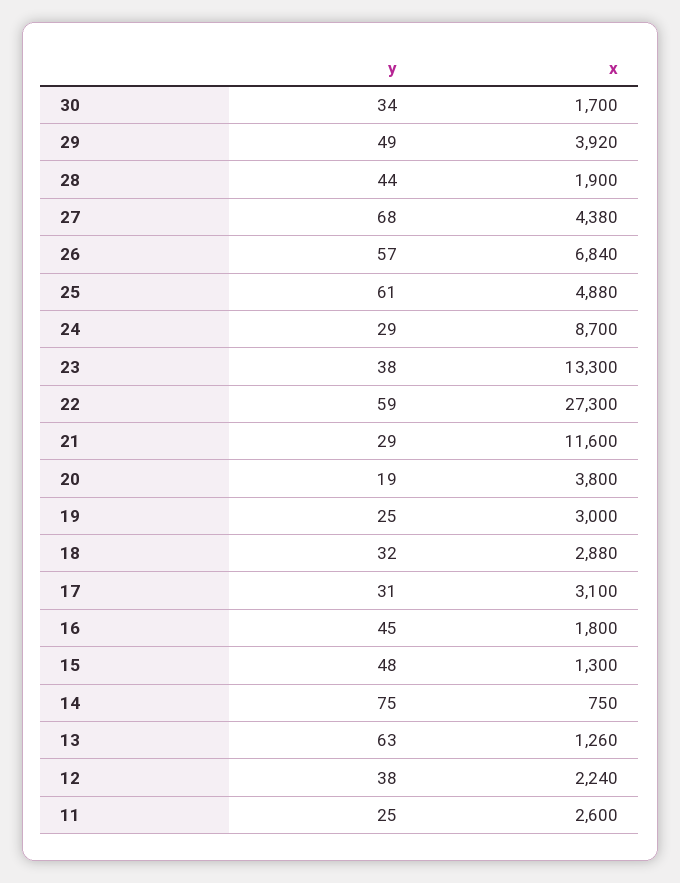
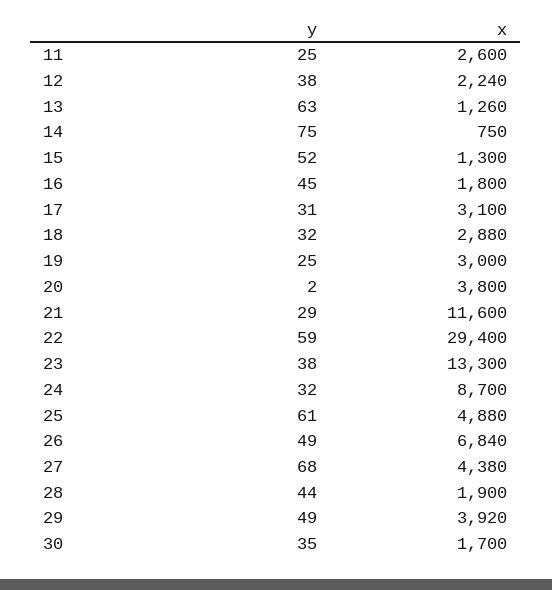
y, 30: 34 -> 35
y, 26: 57 -> 49
y, 24: 29 -> 32
x, 22: 27300 -> 29400
y, 20: 19 -> 2
y, 15: 48 -> 52

